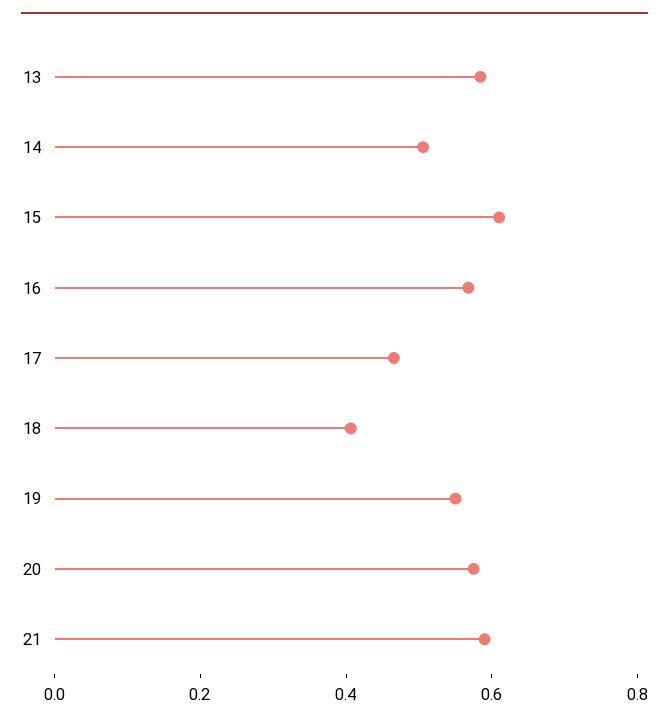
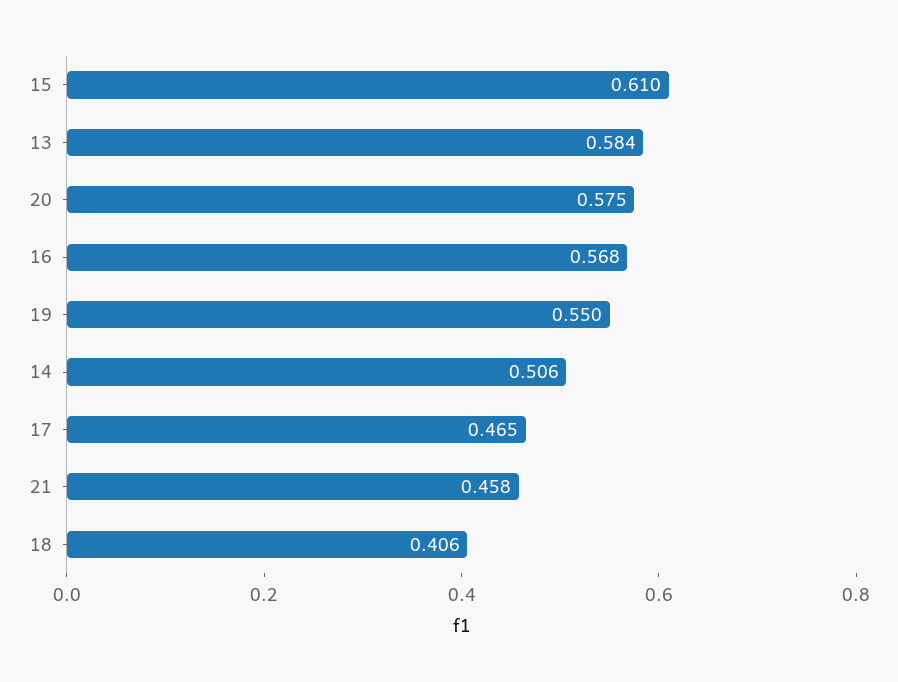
21: 0.6 -> 0.458

